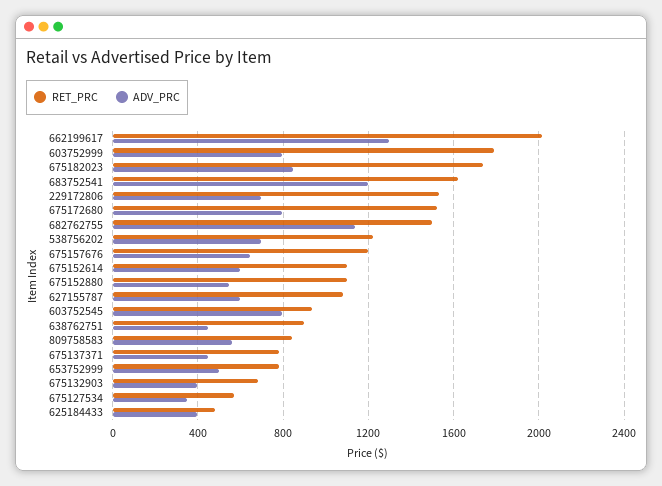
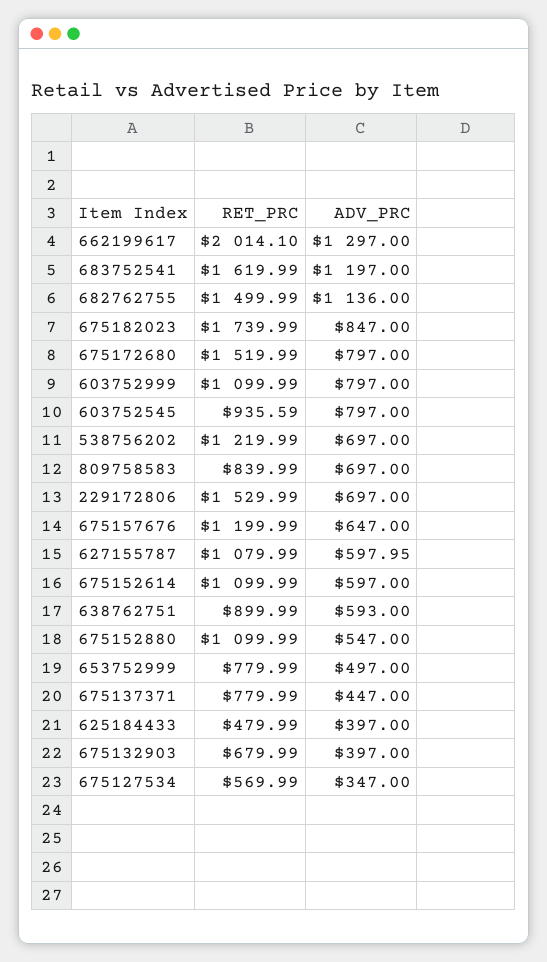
RET_PRC, 603752999: 1800 -> 1099.99
ADV_PRC, 638762751: 450 -> 593
ADV_PRC, 809758583: 550 -> 697

